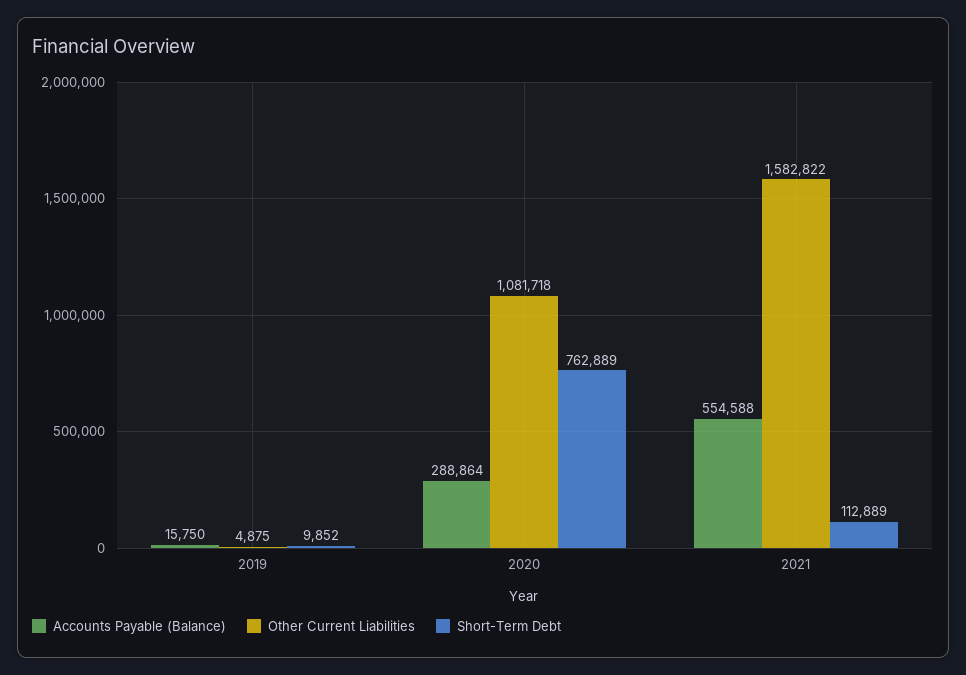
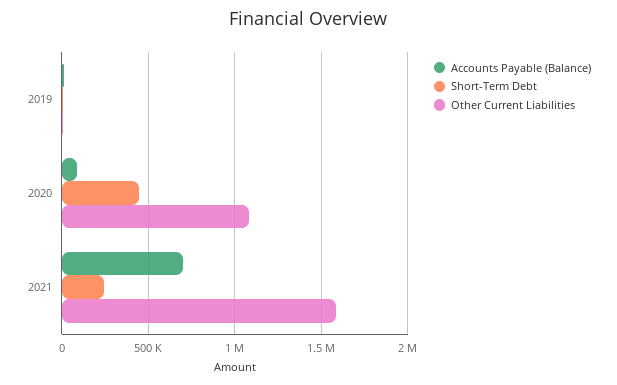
Accounts Payable (Balance), 2020: 288864 -> 100000
Short-Term Debt, 2020: 762889 -> 450000
Accounts Payable (Balance), 2021: 554588 -> 700000
Short-Term Debt, 2021: 112889 -> 250000

